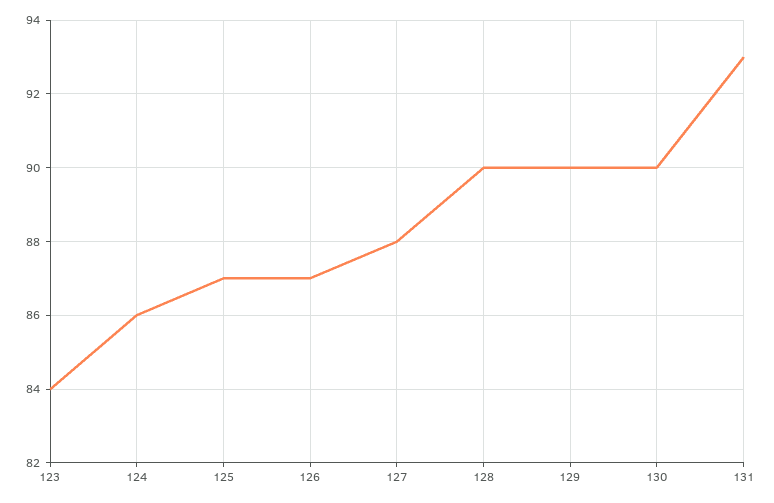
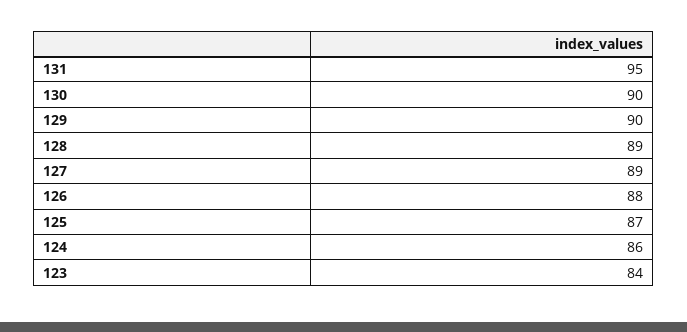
126: 87 -> 88
127: 88 -> 89
128: 90 -> 89
131: 93 -> 95

